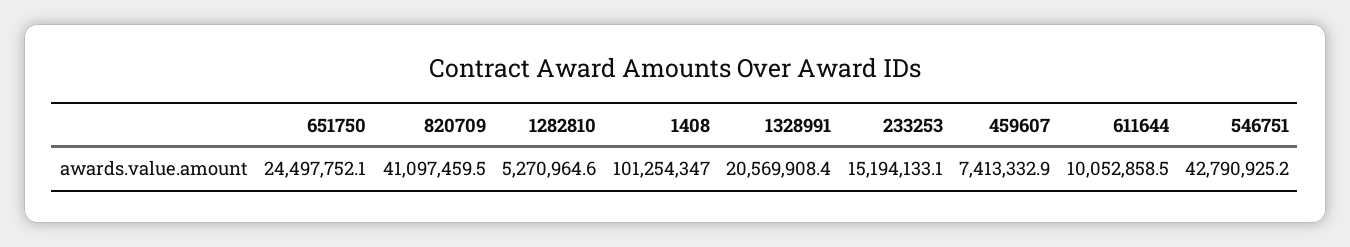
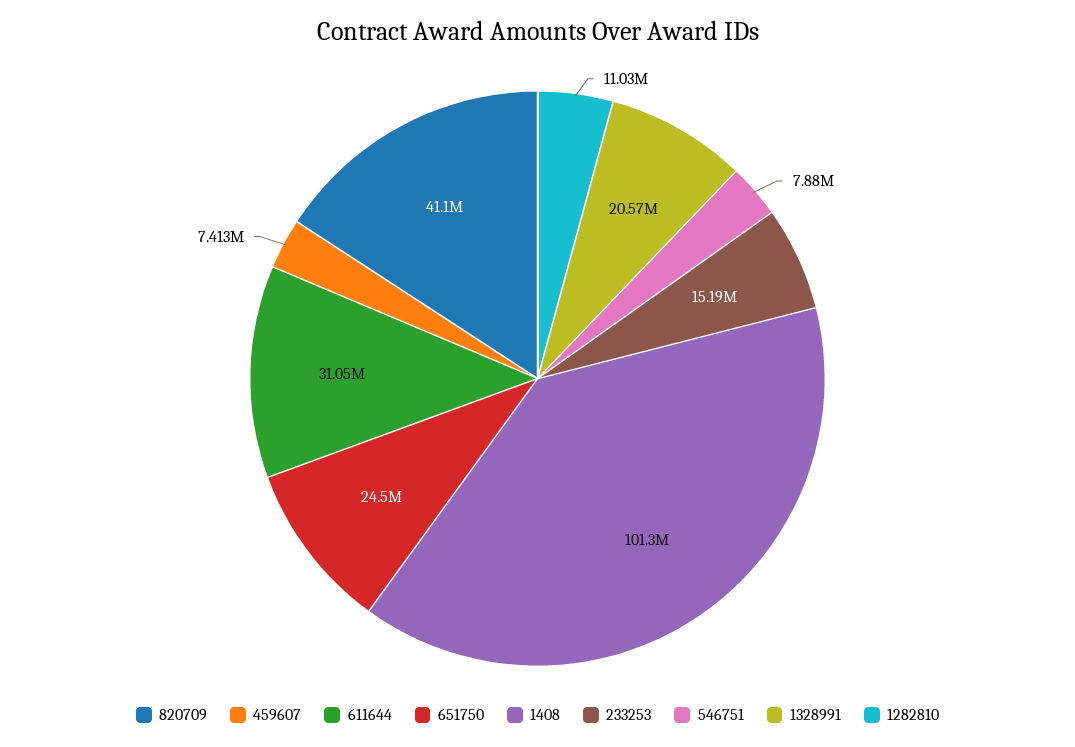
1282810: 5270964.6 -> 11030000
611644: 10052858.5 -> 31050000
546751: 42790925.2 -> 7880000

